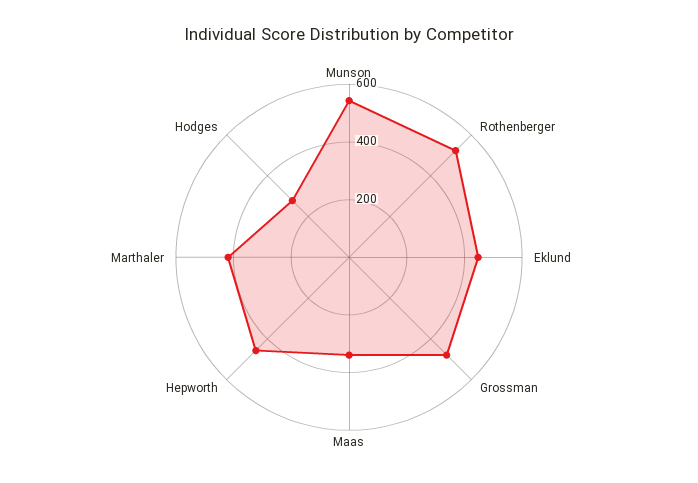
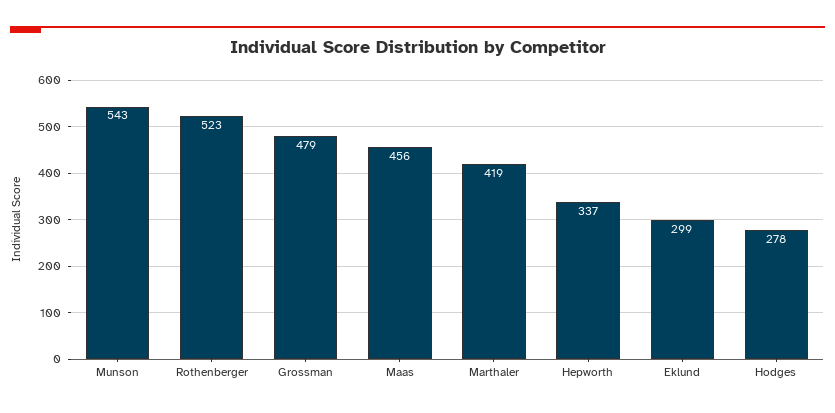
Eklund: 450 -> 299
Maas: 350 -> 456
Hepworth: 450 -> 337

